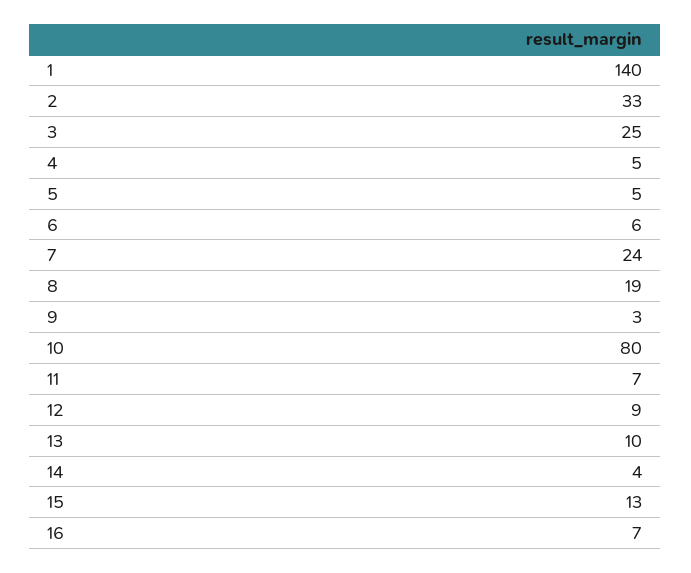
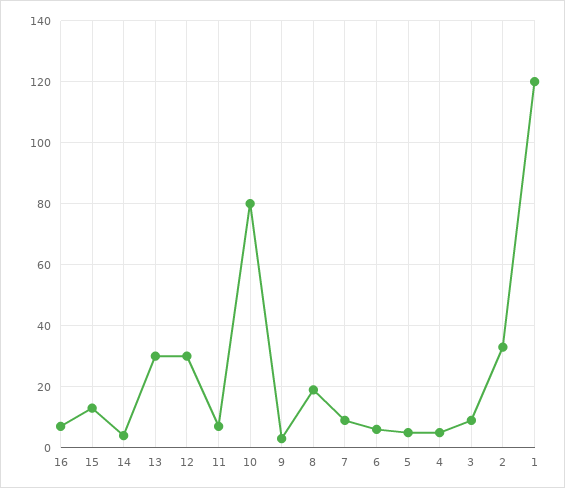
1: 140 -> 120
3: 25 -> 10
7: 24 -> 10
12: 9 -> 30
13: 10 -> 30

